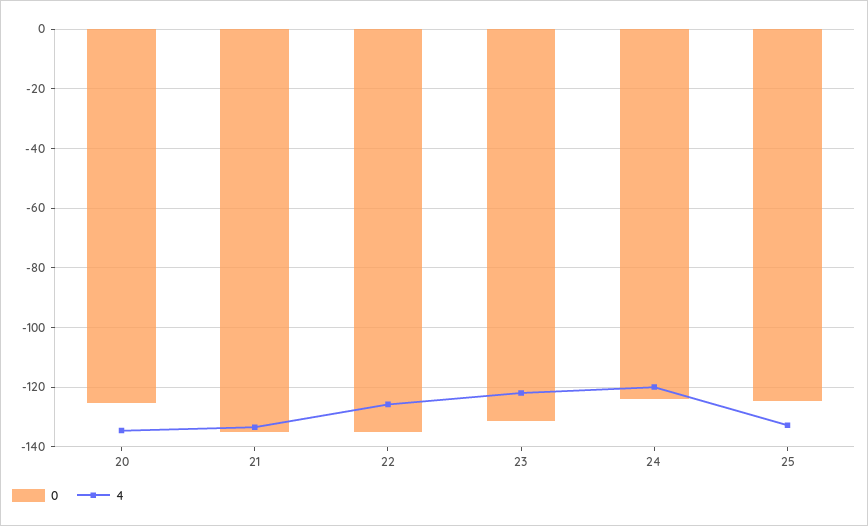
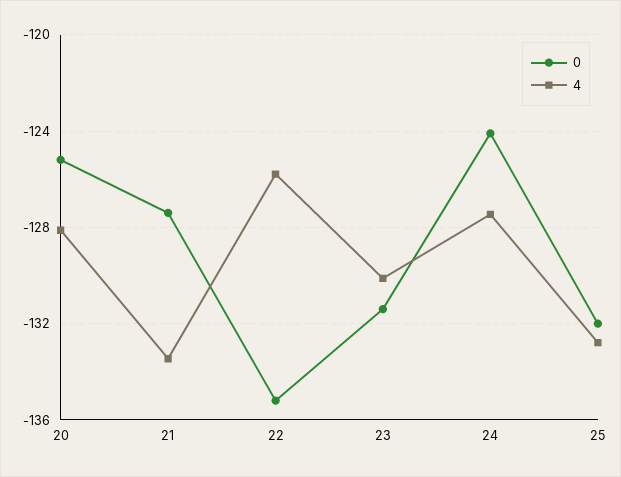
4, 20: -135 -> -128
0, 21: -135 -> -127.5
4, 23: -122.5 -> -130
4, 24: -120 -> -127.5
0, 25: -125 -> -132

